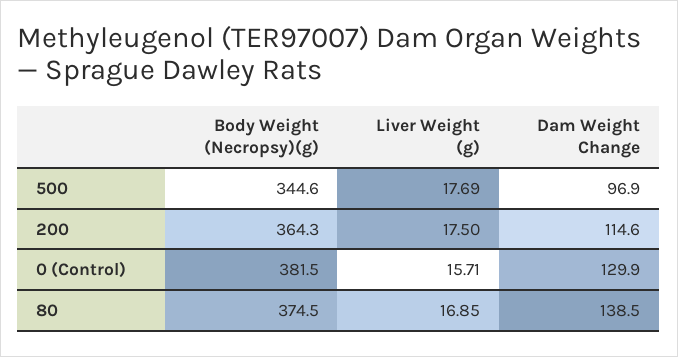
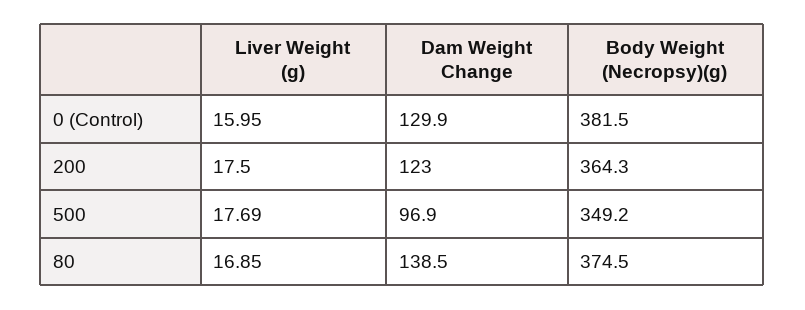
Body Weight (Necropsy)(g), 500: 344.6 -> 349.2
Dam Weight Change, 200: 114.6 -> 123
Liver Weight (g), 0 (Control): 15.71 -> 15.95

